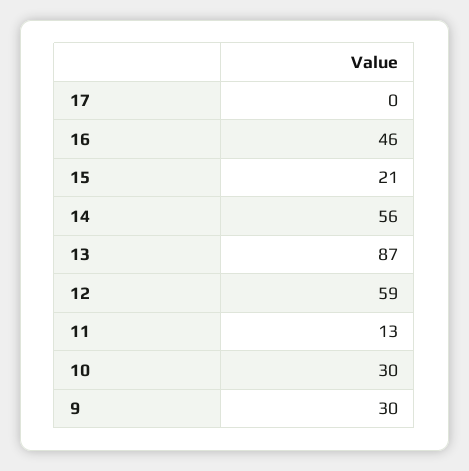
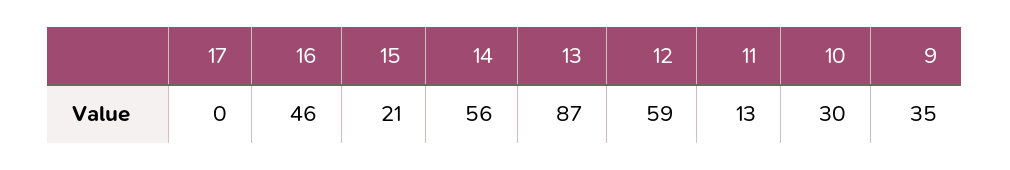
9: 30 -> 35

